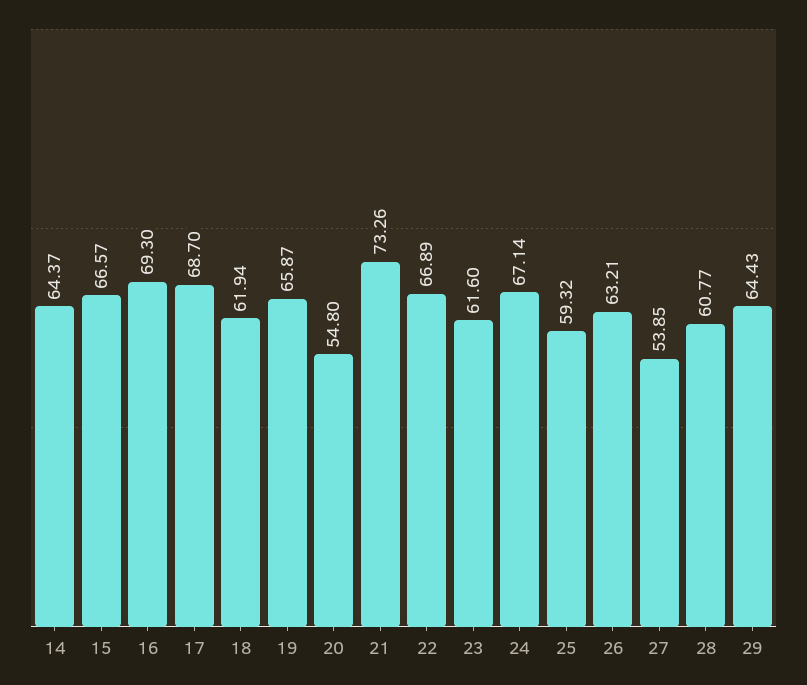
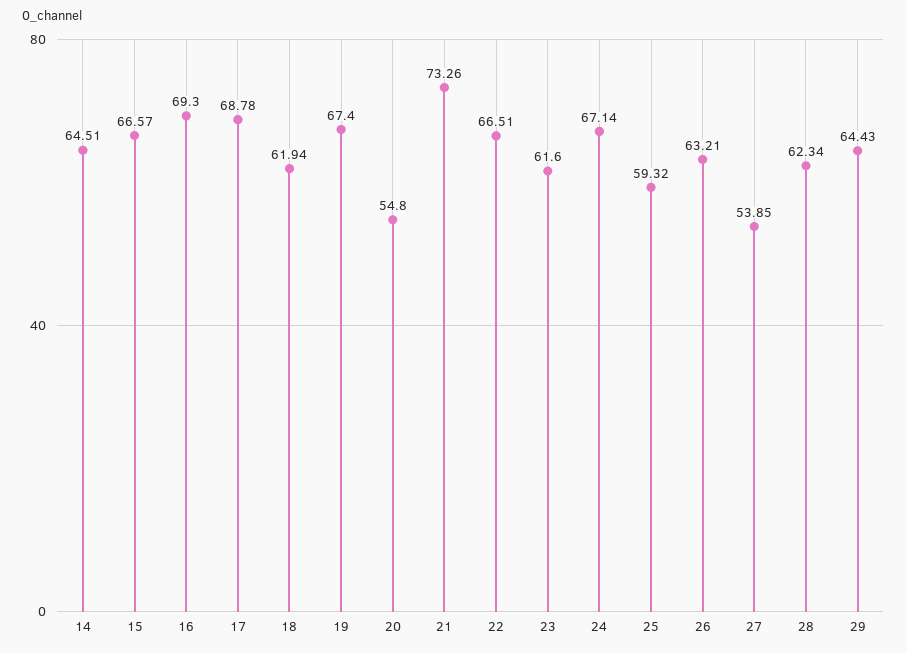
14: 64.37 -> 64.51
17: 68.7 -> 68.78
19: 65.87 -> 67.4
22: 66.89 -> 66.51
28: 60.77 -> 62.34

